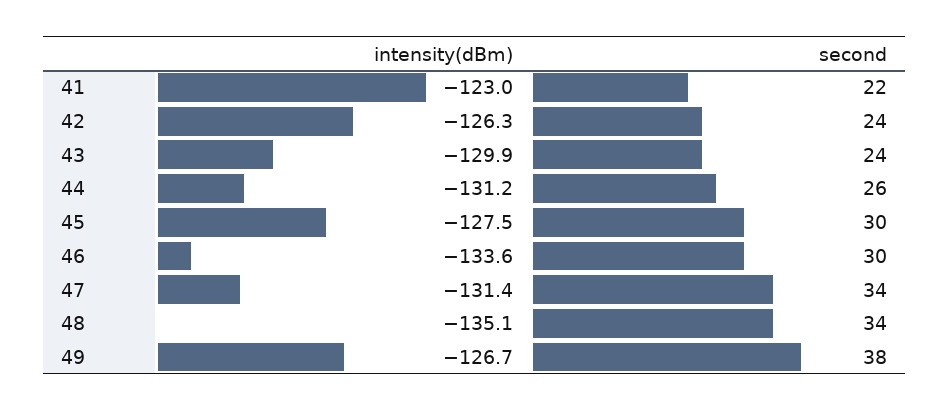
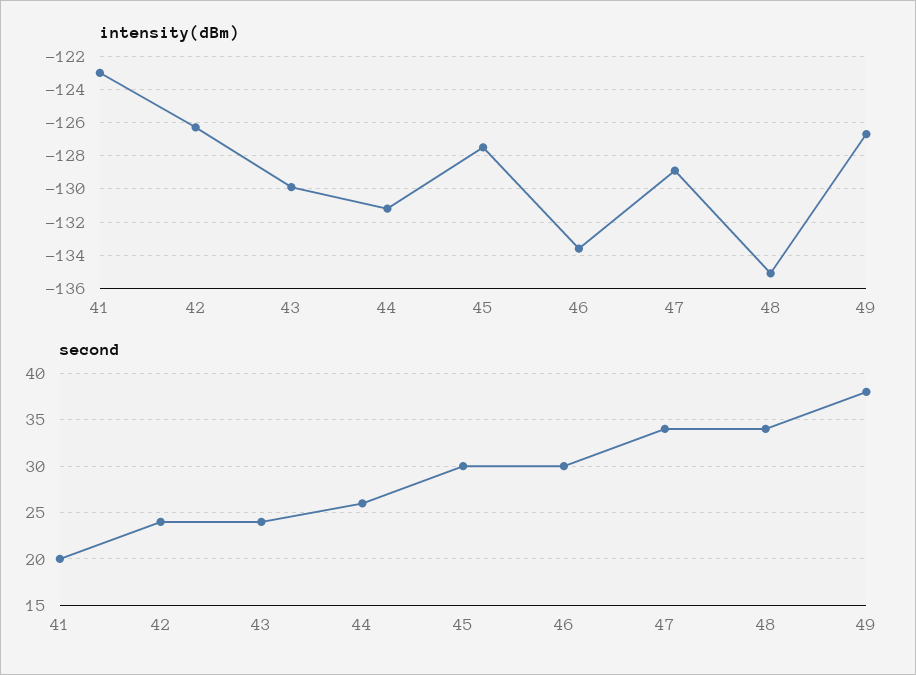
second, 41: 22 -> 20
intensity(dBm), 47: -131.4 -> -129

